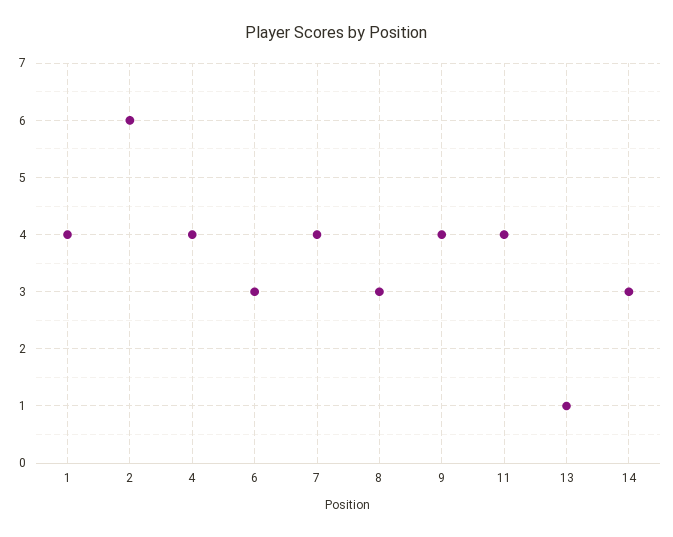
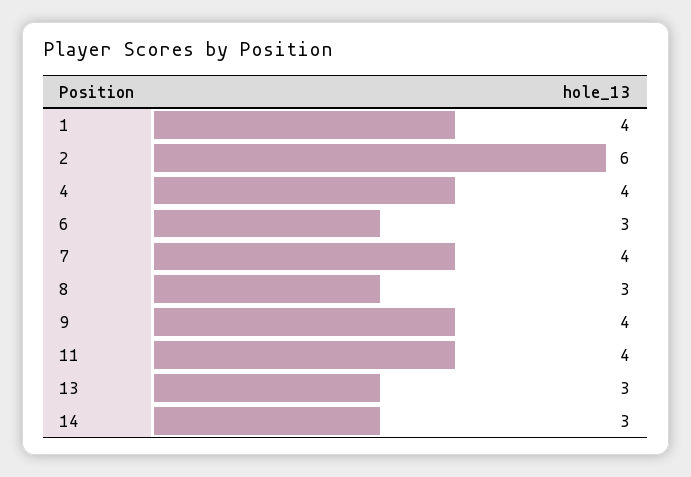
13: 1 -> 3

